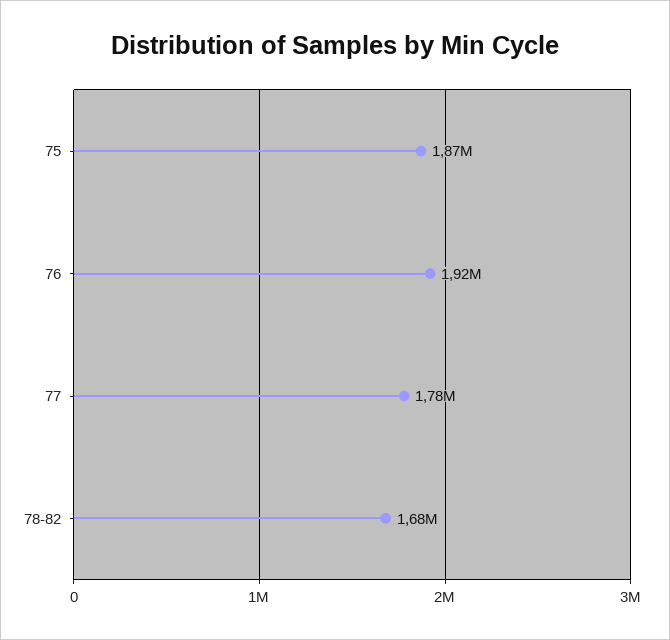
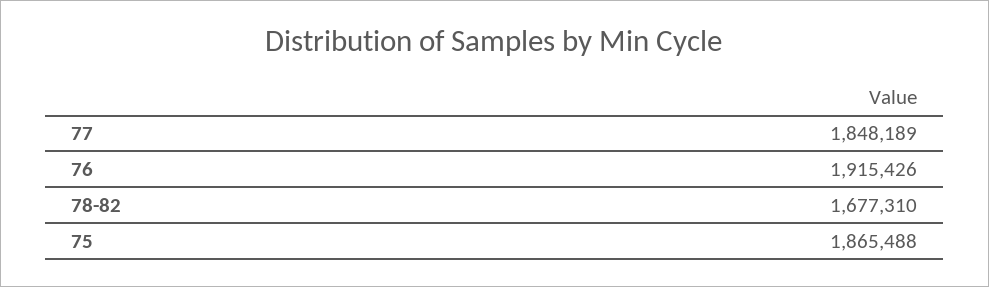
77: 1780000 -> 1848189

